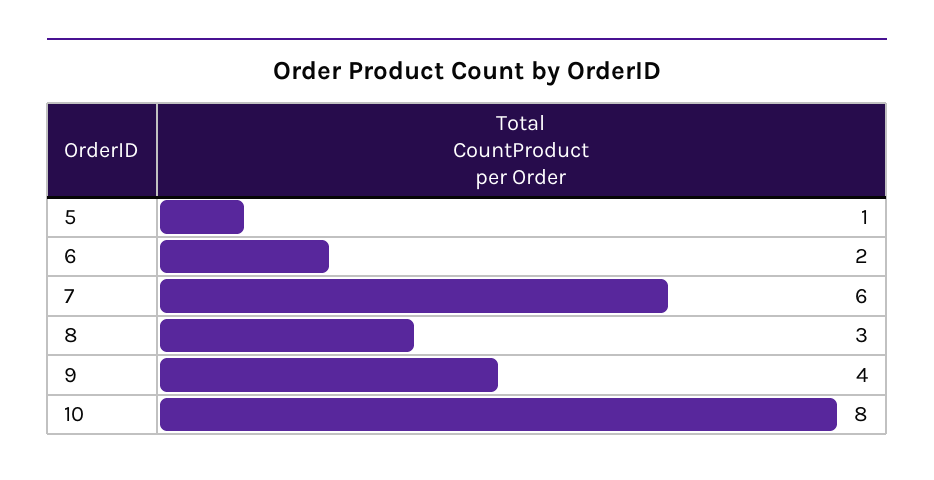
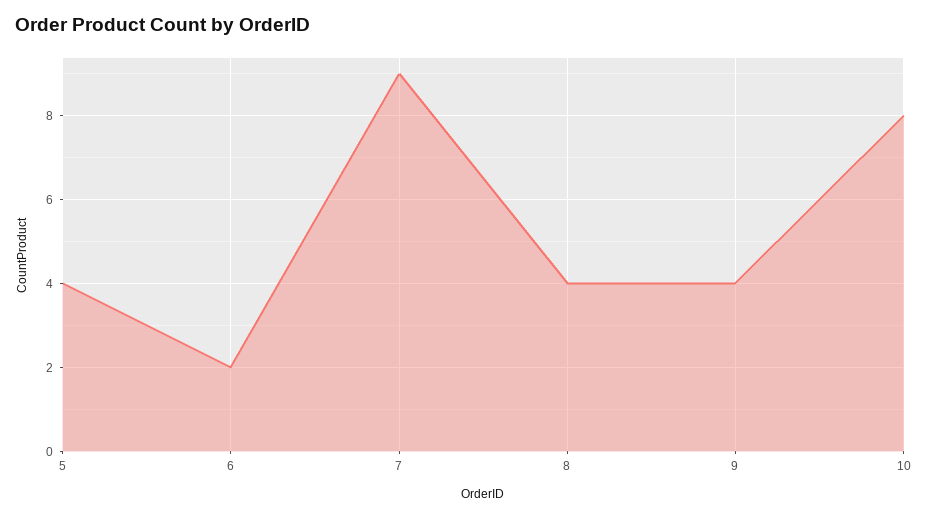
5: 1 -> 4
7: 6 -> 9
8: 3 -> 4

